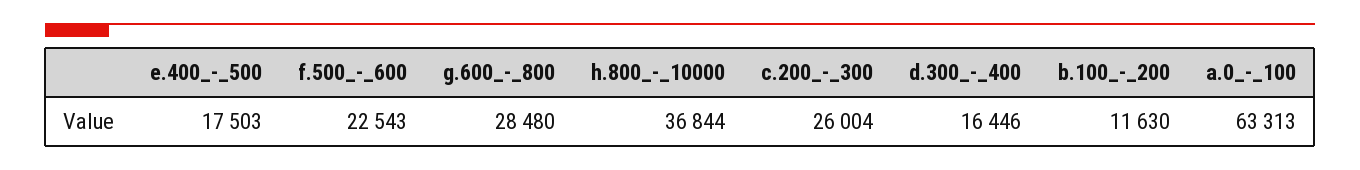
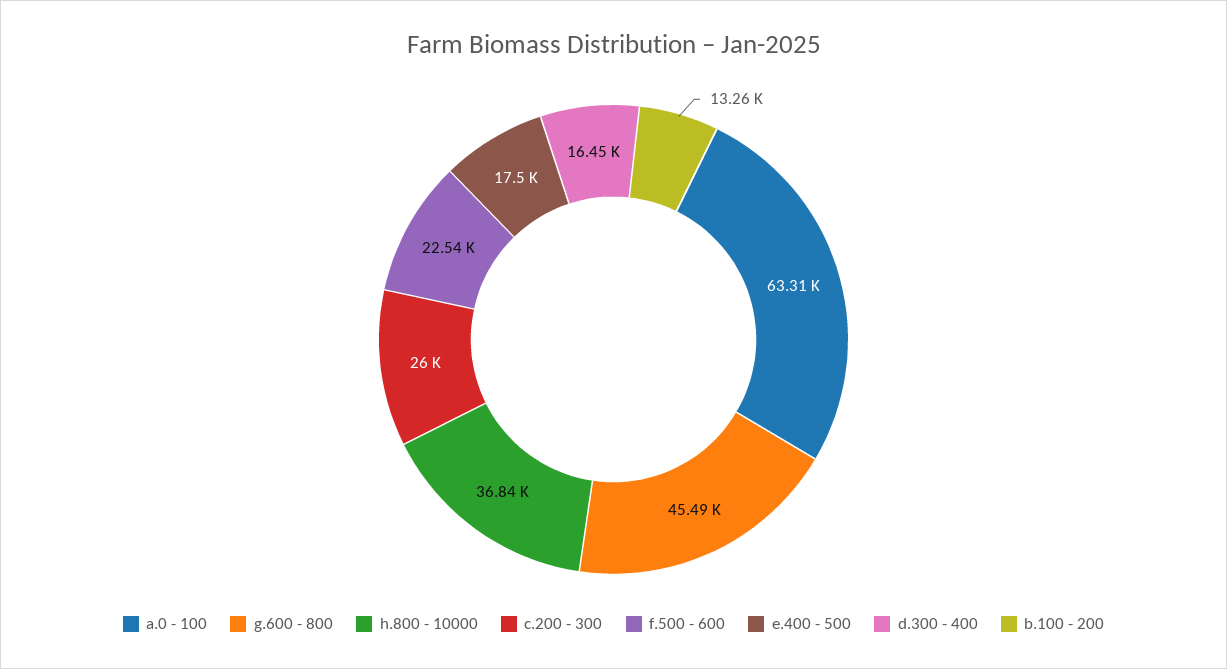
g.600_-_800: 28480 -> 45490
b.100_-_200: 11630 -> 13260

